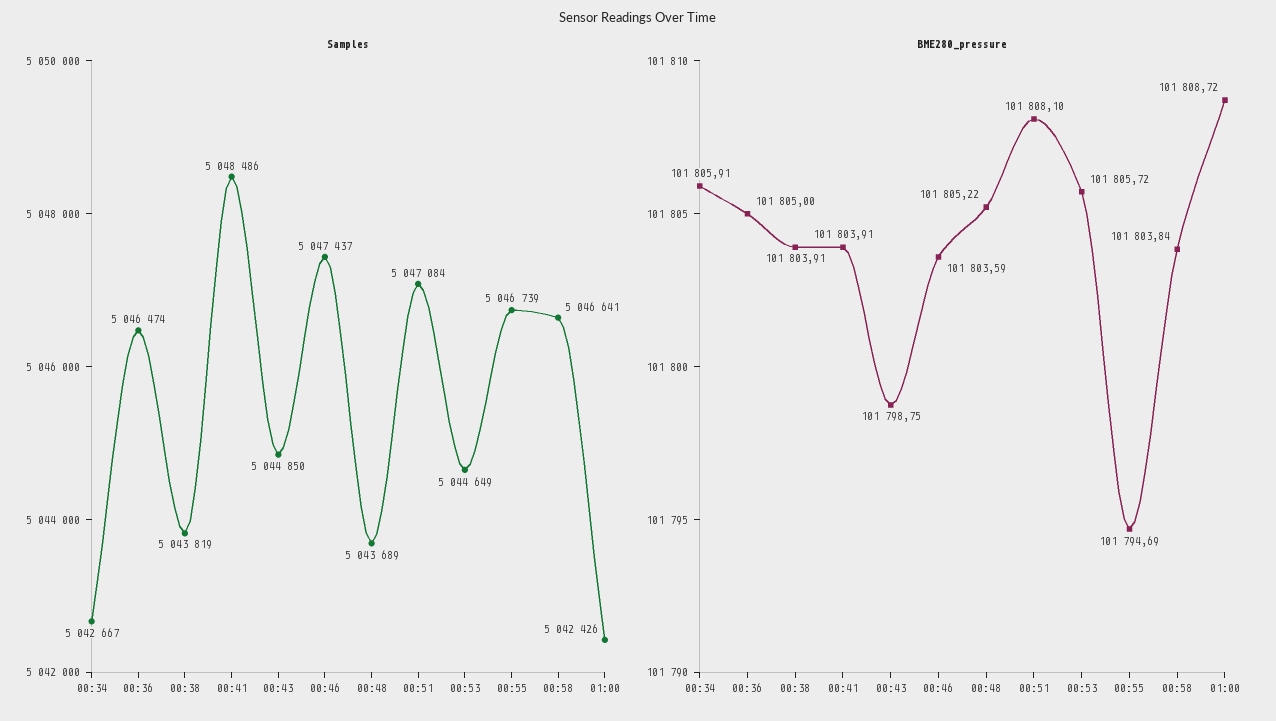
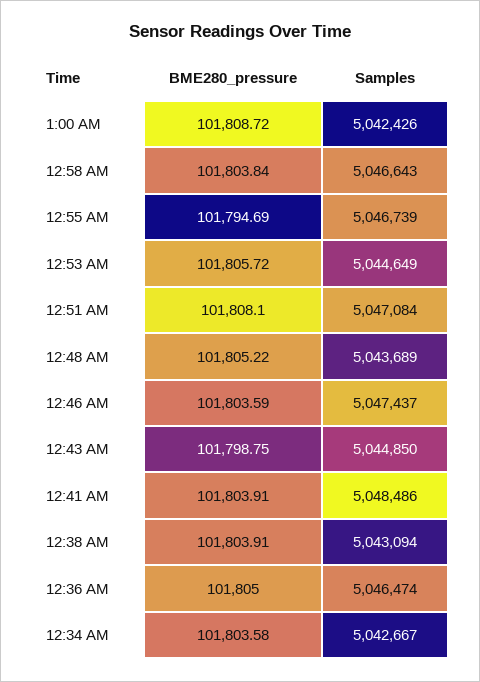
Samples, 00:38: 5043819 -> 5043094
Samples, 00:58: 5046641 -> 5046643
BME280_pressure, 00:34: 101805.91 -> 101803.58

